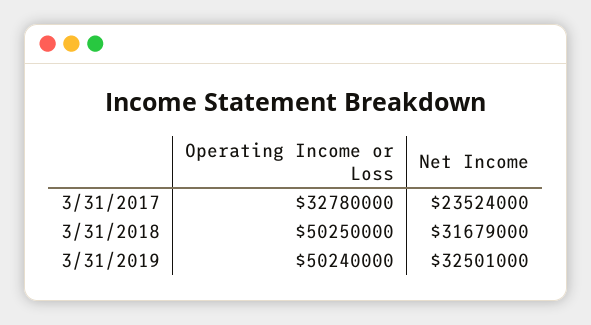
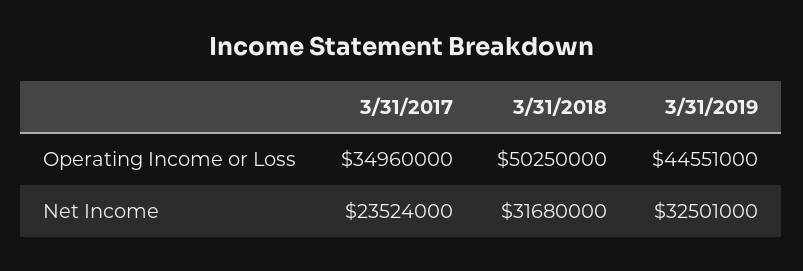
Operating Income or Loss, 3/31/2017: 32780000 -> 34960000
Net Income, 3/31/2018: 31679000 -> 31680000
Operating Income or Loss, 3/31/2019: 50240000 -> 44551000

